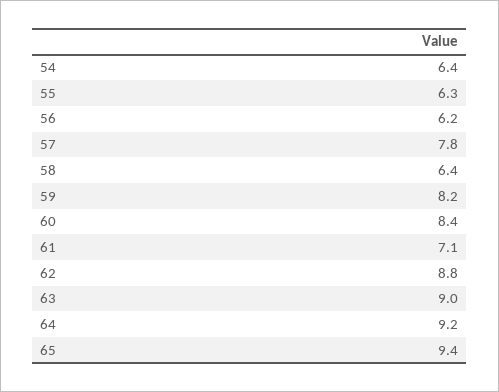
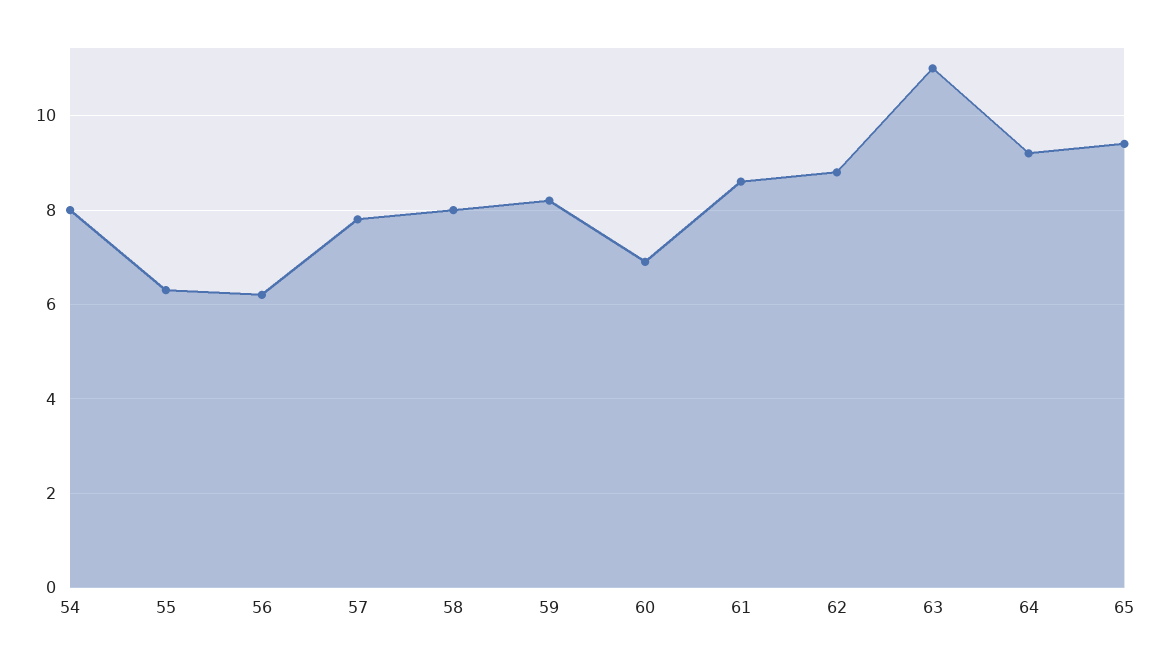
54: 6.4 -> 8
58: 6.4 -> 8
60: 8.4 -> 7
61: 7.1 -> 8.5
63: 9 -> 11

